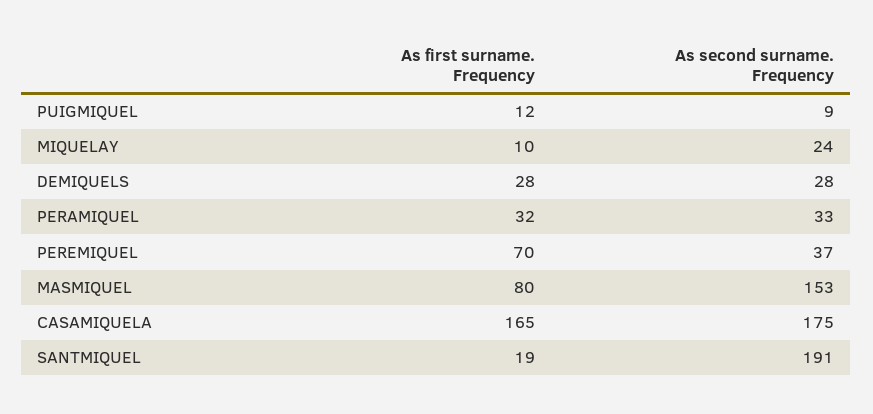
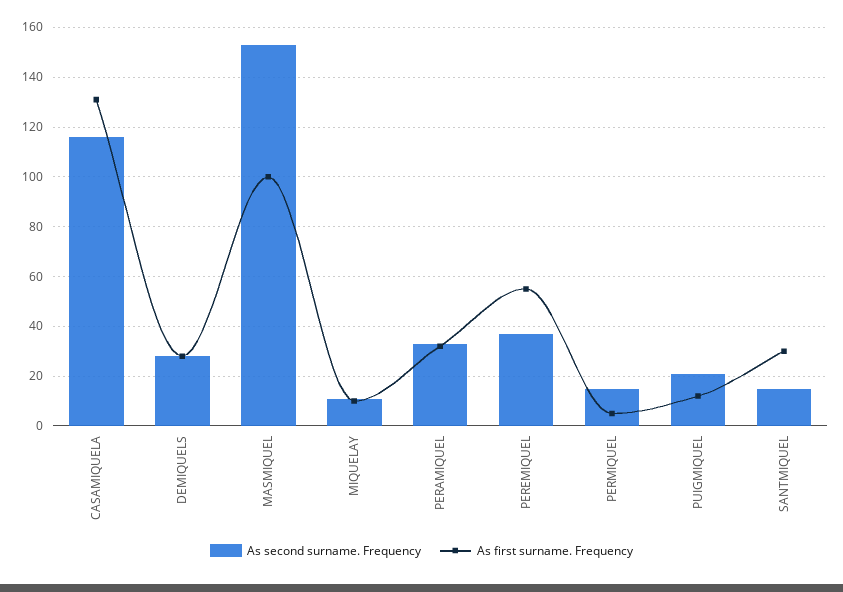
As second surname. Frequency, PUIGMIQUEL: 9 -> 20
As second surname. Frequency, MIQUELAY: 24 -> 10
As first surname. Frequency, PEREMIQUEL: 70 -> 55
As first surname. Frequency, MASMIQUEL: 80 -> 100
As first surname. Frequency, CASAMIQUELA: 165 -> 130
As second surname. Frequency, CASAMIQUELA: 175 -> 115
As first surname. Frequency, SANTMIQUEL: 19 -> 30
As second surname. Frequency, SANTMIQUEL: 191 -> 15
As second surname. Frequency, PERMIQUEL: none -> 15
As first surname. Frequency, PERMIQUEL: none -> 5

